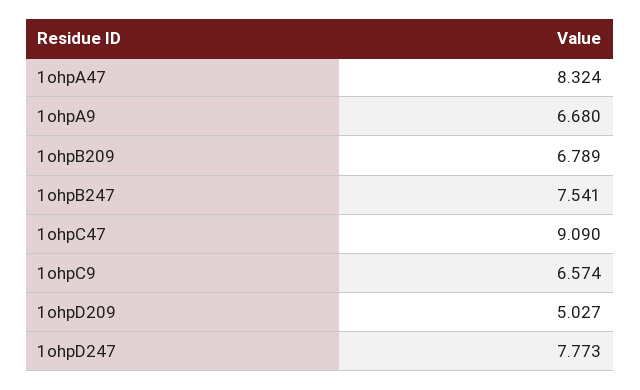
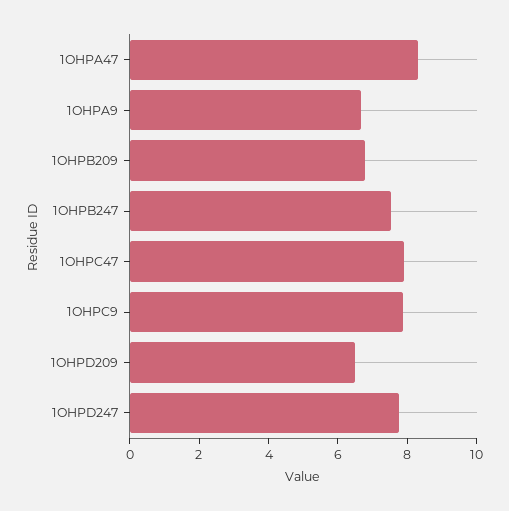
1ohpC47: 9.09 -> 8
1ohpC9: 6.574 -> 8
1ohpD209: 5.027 -> 6.5

